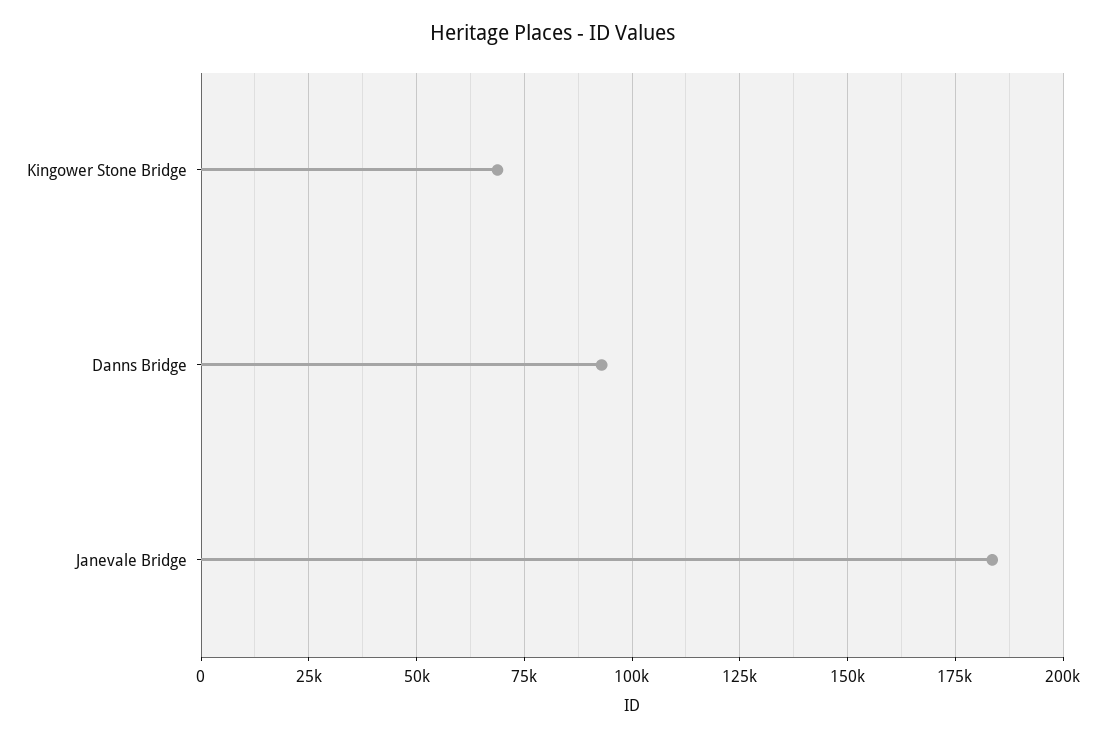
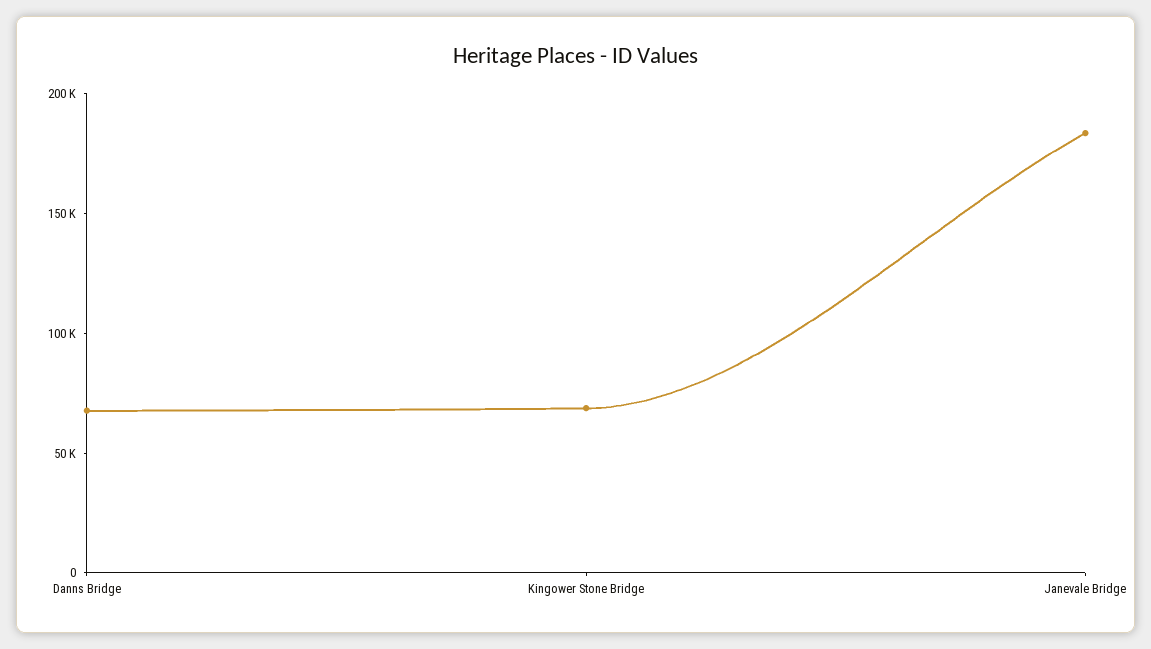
Danns Bridge: 92500 -> 70000

